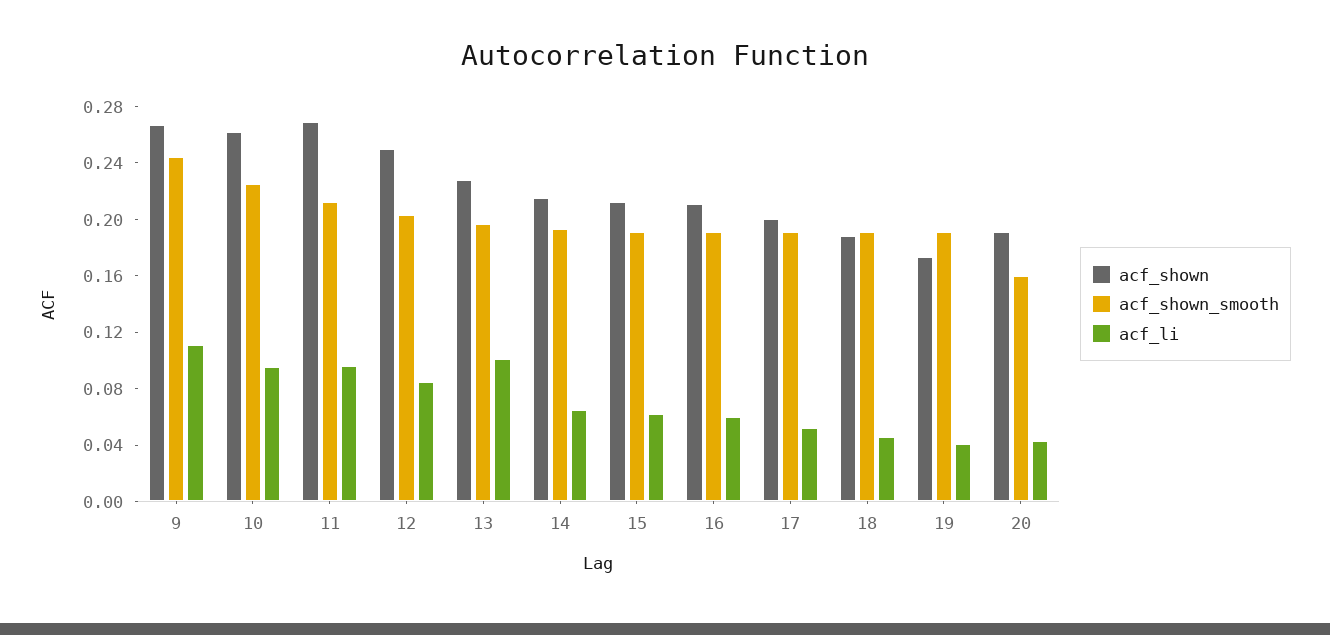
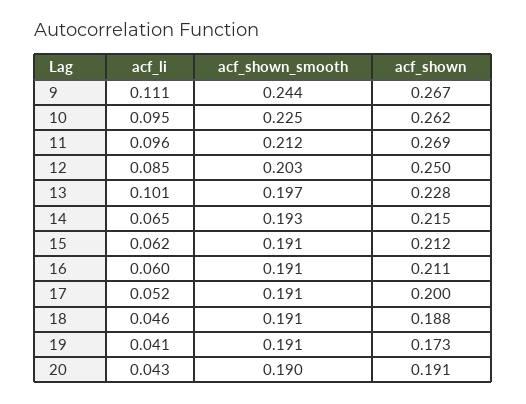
acf_shown_smooth, 20: 0.16 -> 0.19

